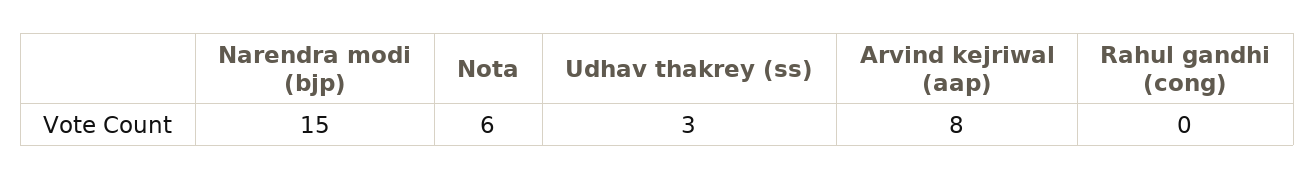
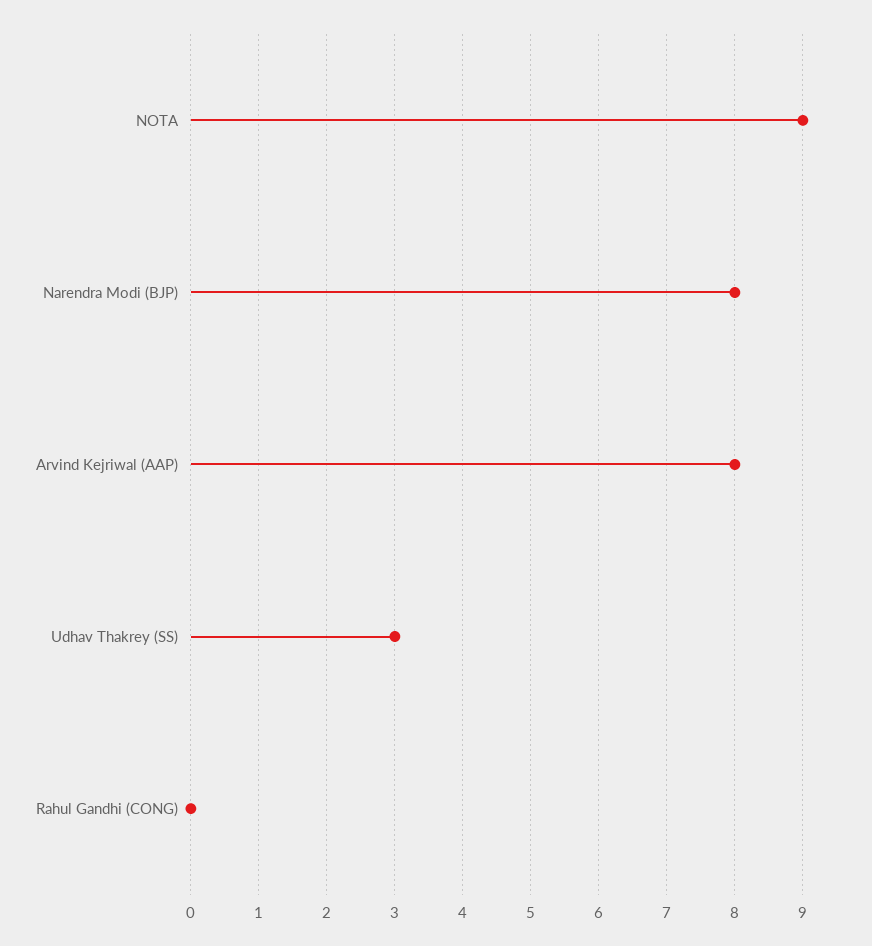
Narendra modi (bjp): 15 -> 8
Nota: 6 -> 9

